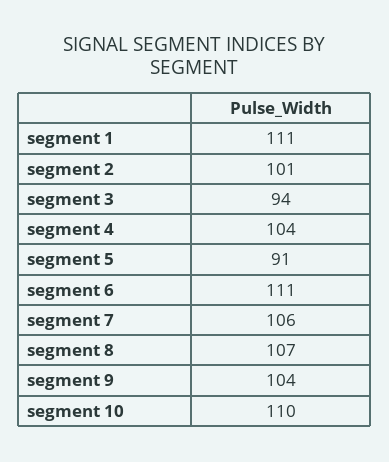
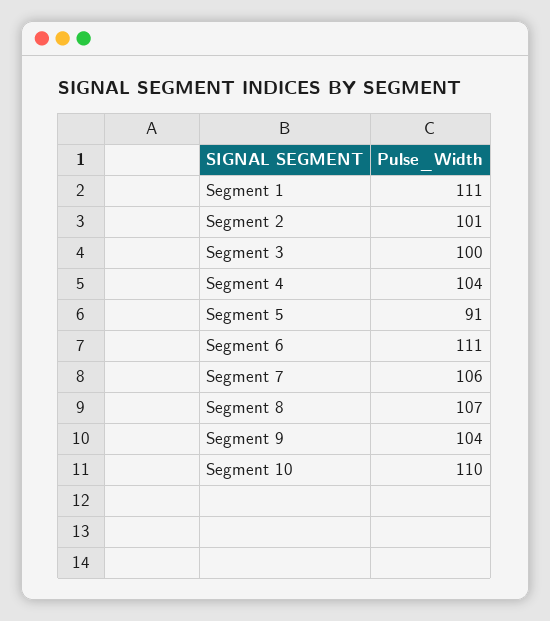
segment 3: 94 -> 100

